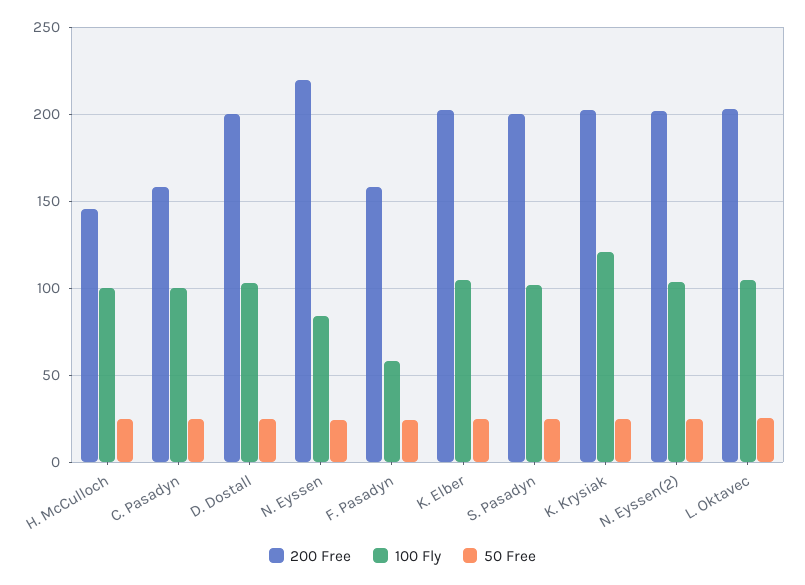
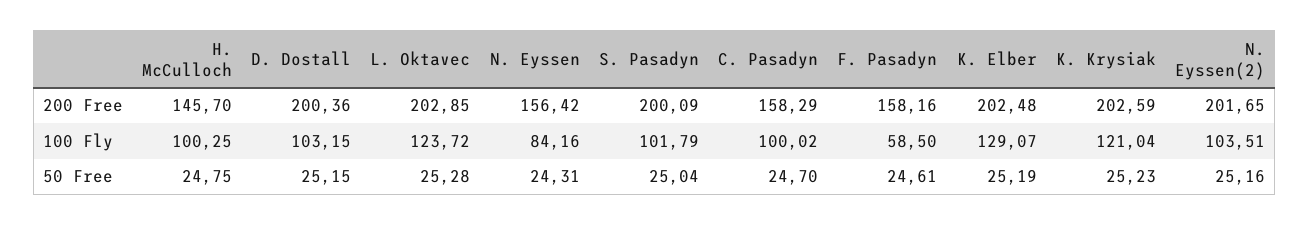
200 Free, N. Eyssen: 220 -> 156.42
100 Fly, K. Elber: 105 -> 129.07
100 Fly, L. Oktavec: 105 -> 123.72

